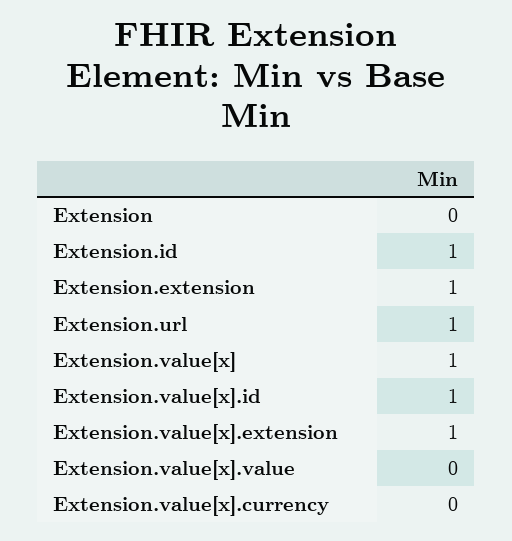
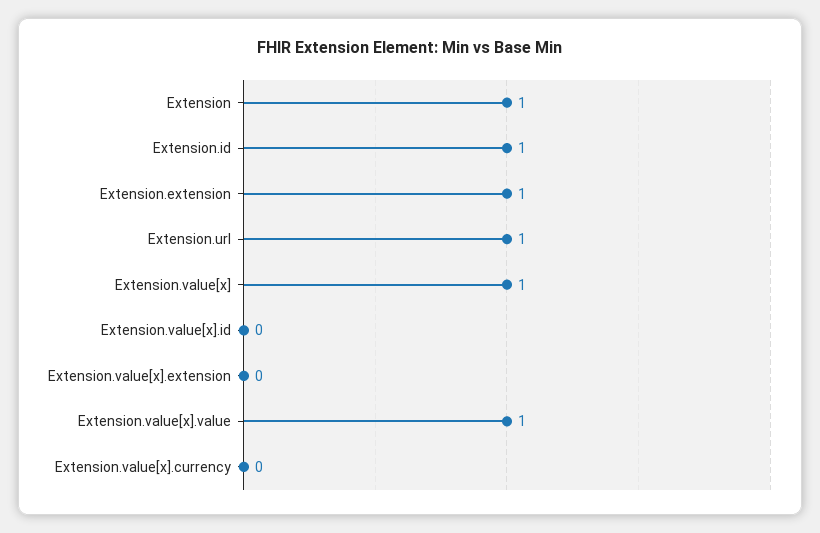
Extension: 0 -> 1
Extension.value[x].id: 1 -> 0
Extension.value[x].extension: 1 -> 0
Extension.value[x].value: 0 -> 1

